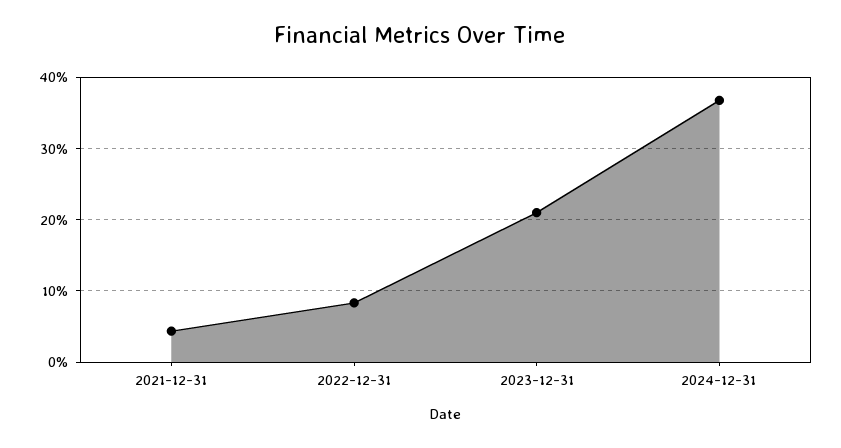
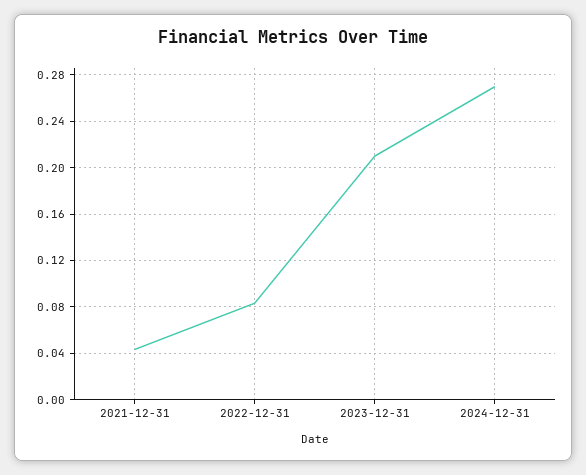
2024-12-31: 0.37 -> 0.27

